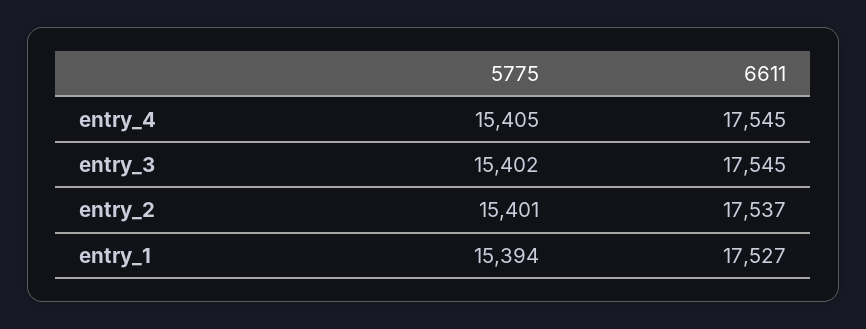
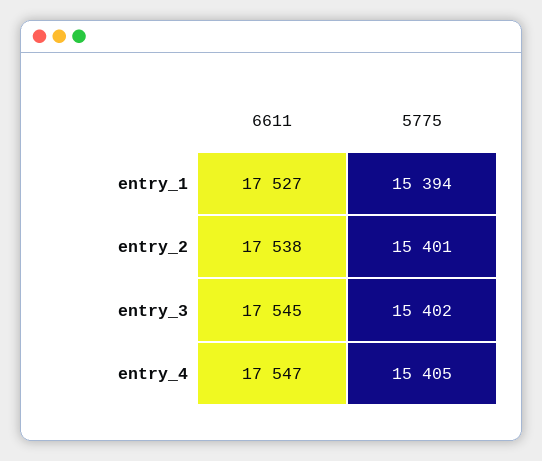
6611, entry_4: 17545 -> 17547
6611, entry_2: 17537 -> 17538

